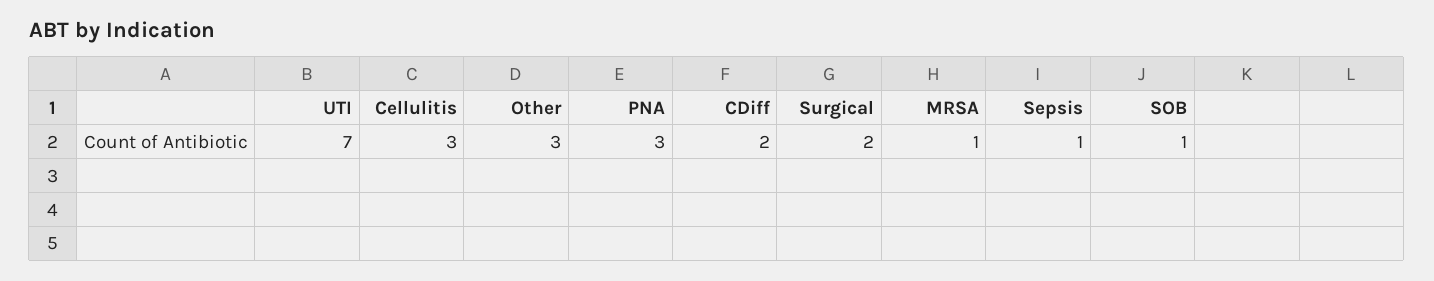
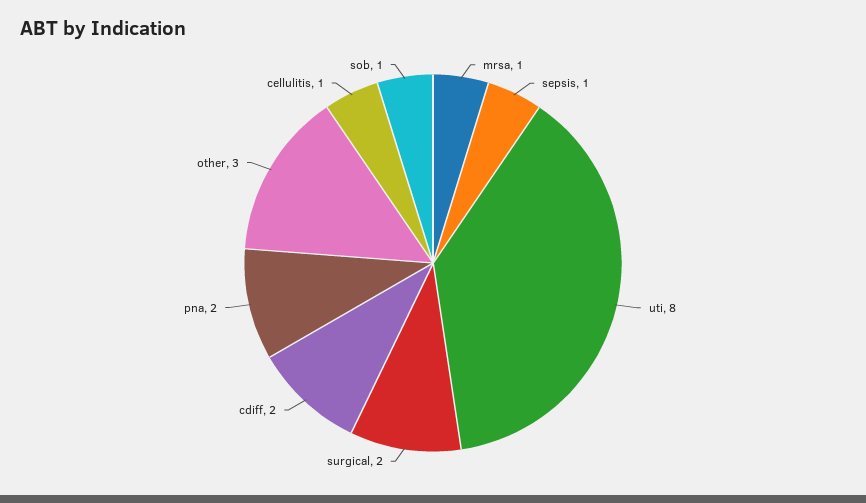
UTI: 7 -> 8
Cellulitis: 3 -> 1
PNA: 3 -> 2

